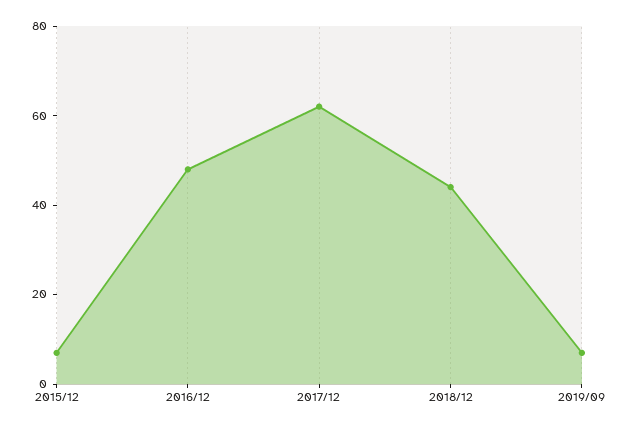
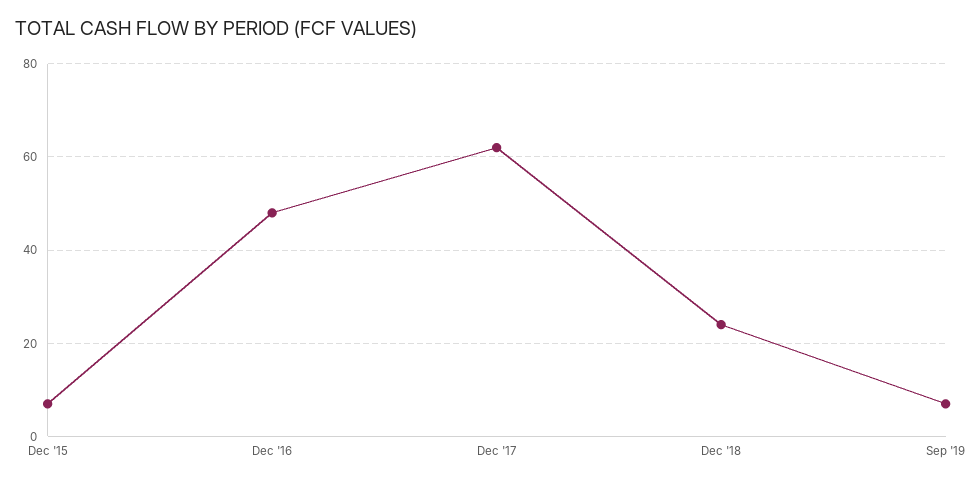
2018/12: 45 -> 25

